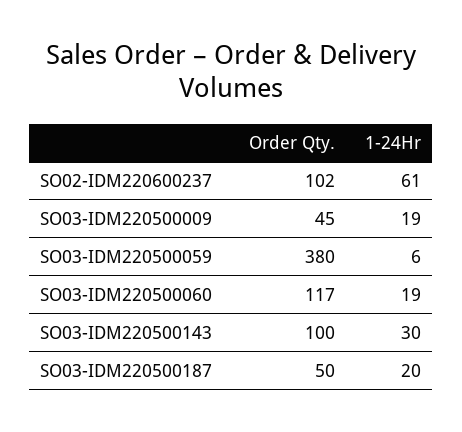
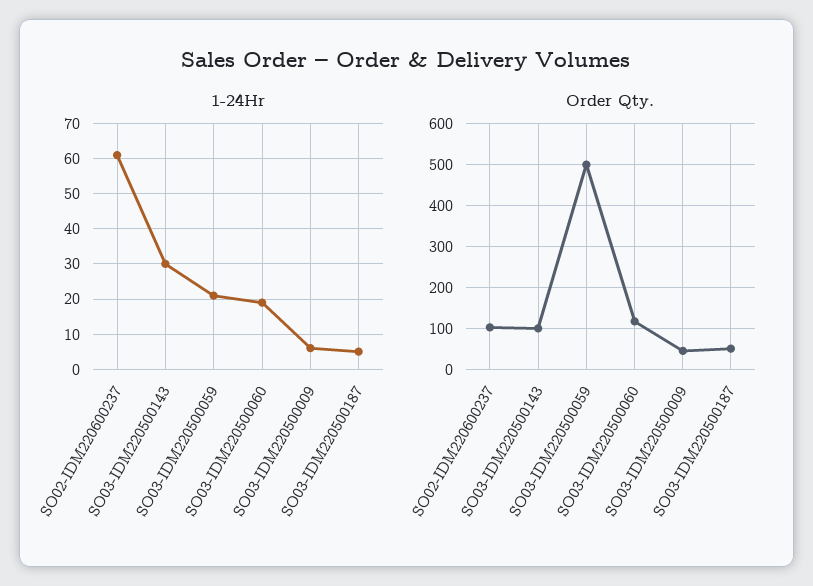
1-24Hr, SO03-IDM220500009: 19 -> 5
Order Qty., SO03-IDM220500059: 380 -> 500
1-24Hr, SO03-IDM220500059: 6 -> 20
1-24Hr, SO03-IDM220500187: 20 -> 5

